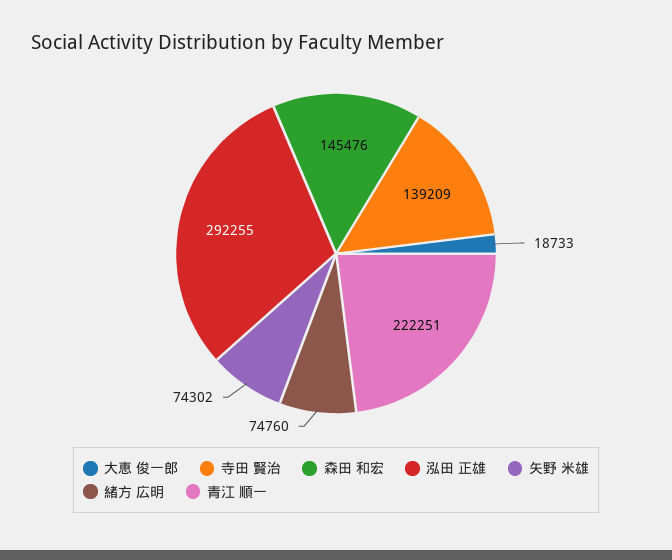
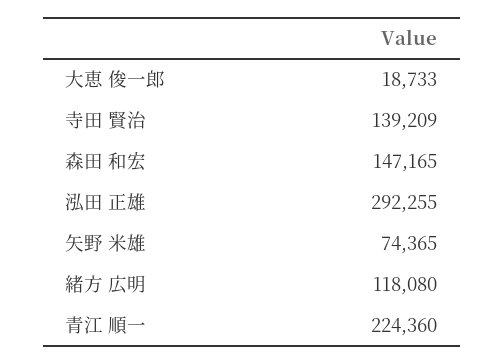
森田 和宏: 145476 -> 147165
矢野 米雄: 74302 -> 74365
緒方 広明: 74760 -> 118080
青江 順一: 222251 -> 224360

